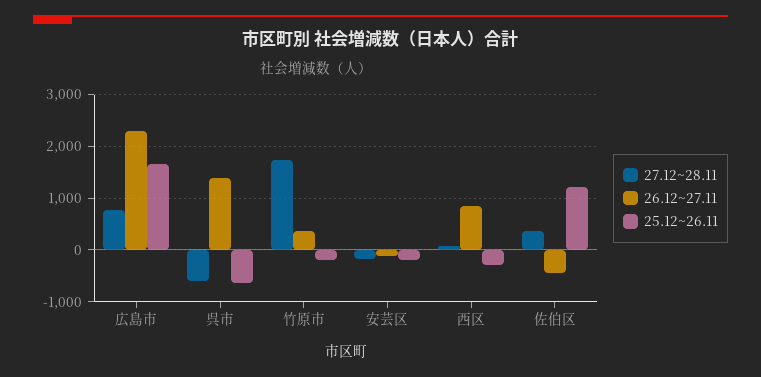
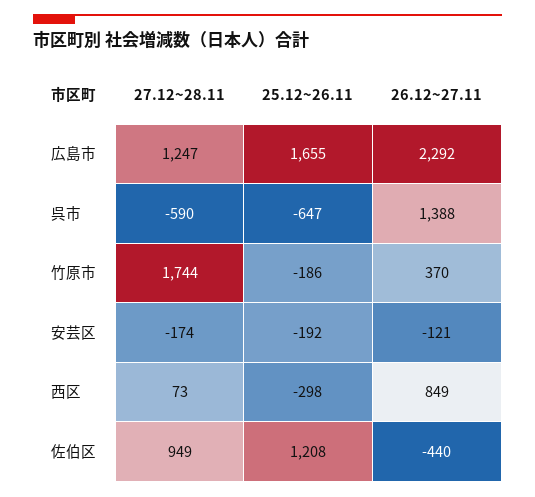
27.12~28.11, 広島市: 800 -> 1247
27.12~28.11, 佐伯区: 400 -> 949

